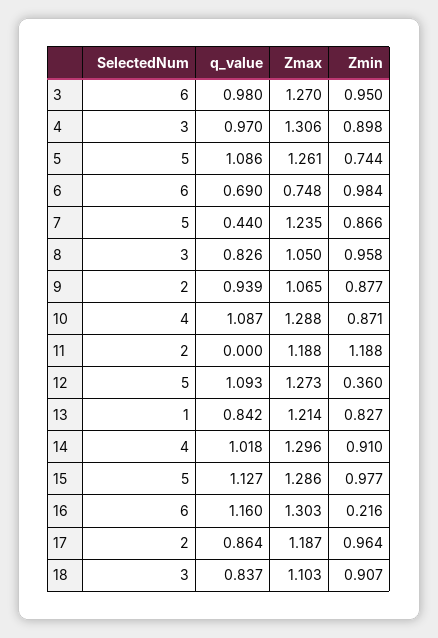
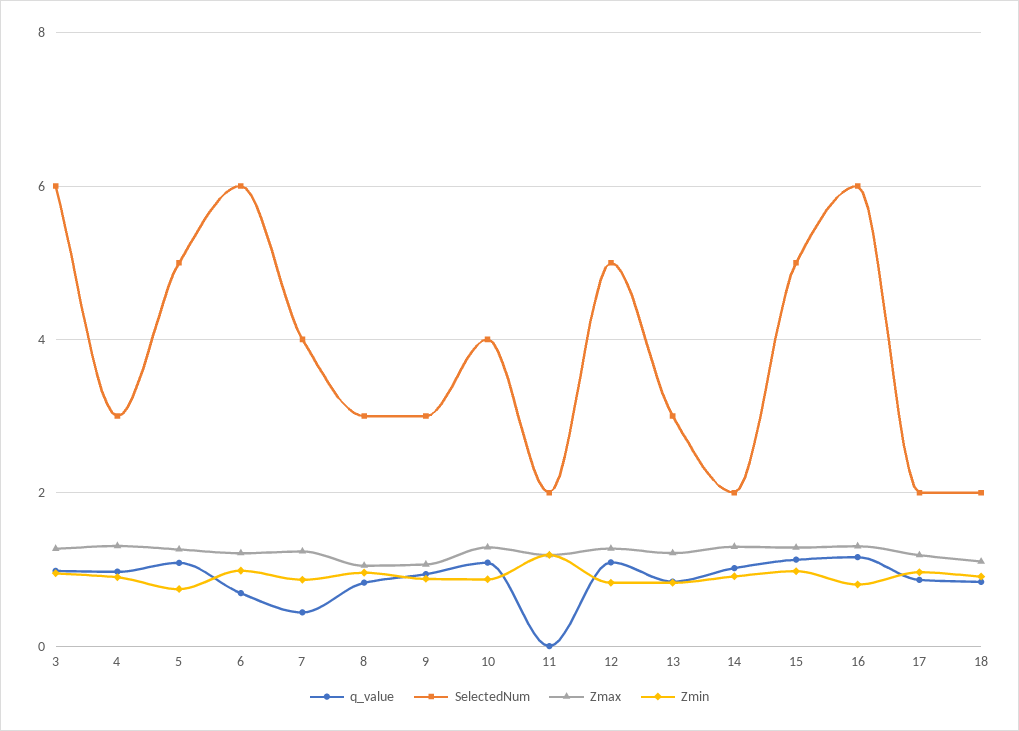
Zmax, 6: 0.748 -> 1.2
SelectedNum, 7: 5 -> 4
SelectedNum, 9: 2 -> 3
Zmin, 12: 0.36 -> 0.8
SelectedNum, 13: 1 -> 3
SelectedNum, 14: 4 -> 2
Zmin, 16: 0.216 -> 0.8
SelectedNum, 18: 3 -> 2

